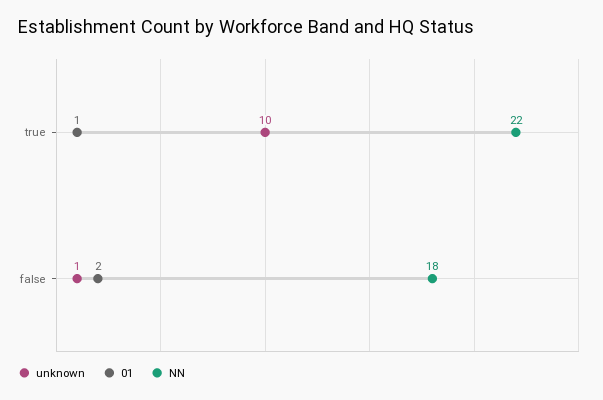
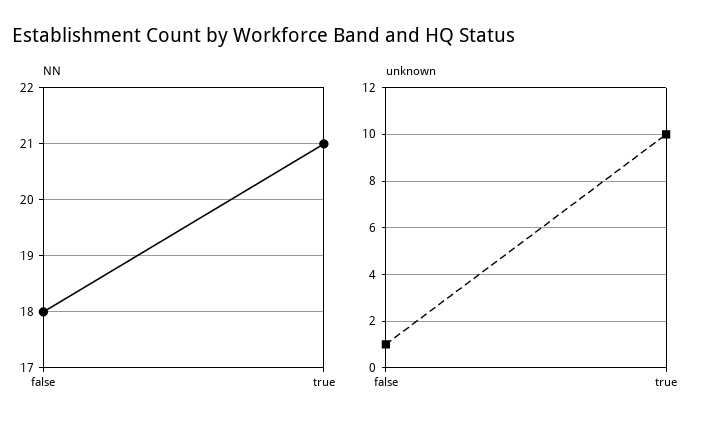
01, true: 1 -> none
NN, true: 22 -> 21
01, false: 2 -> none

